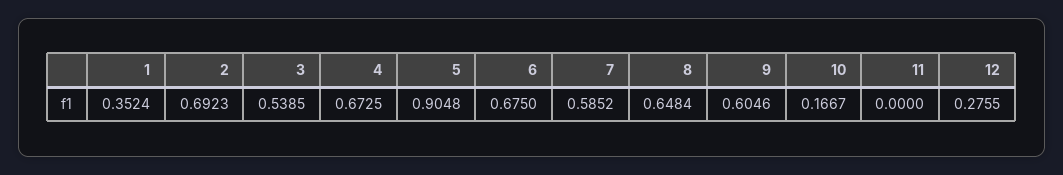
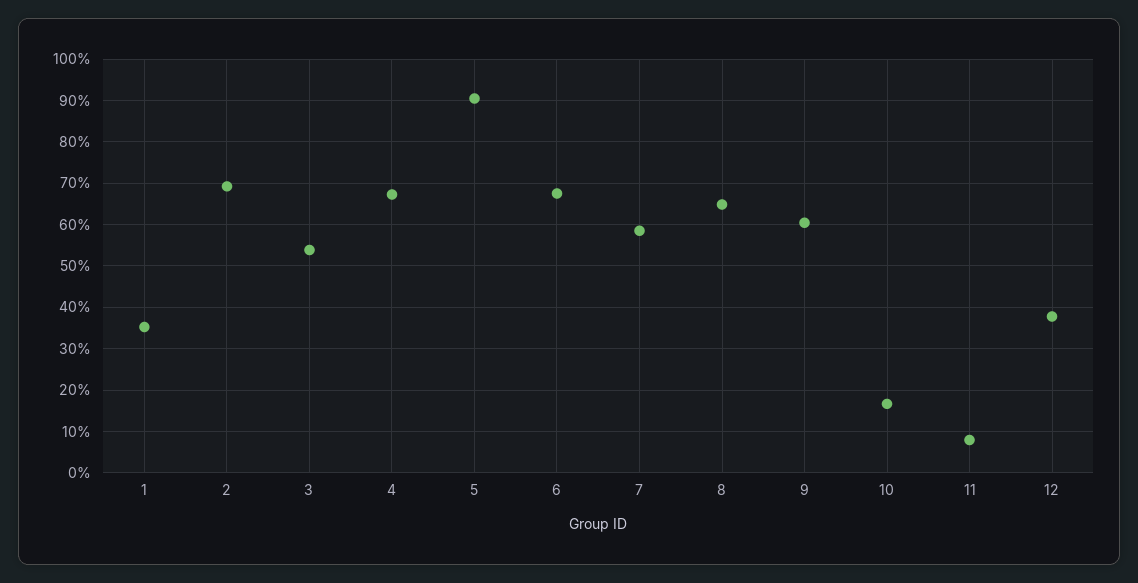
11: 0 -> 0.08
12: 0.2755 -> 0.38

